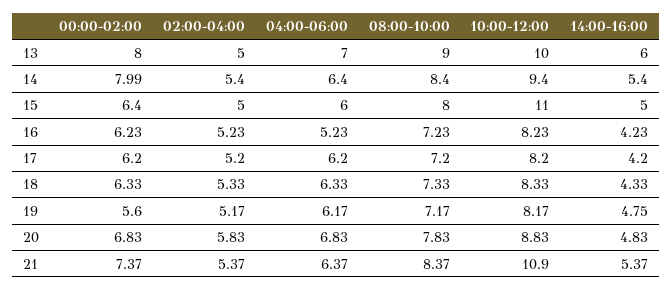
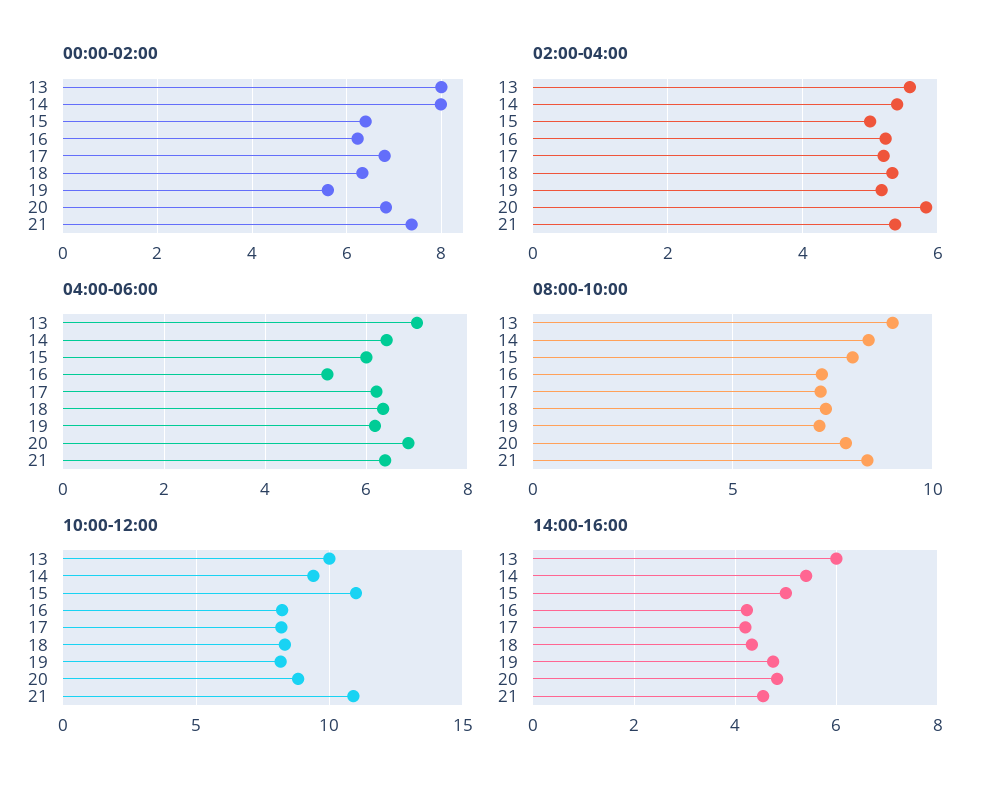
02:00-04:00, 13: 5 -> 5.6
00:00-02:00, 17: 6.2 -> 6.8
14:00-16:00, 21: 5.37 -> 4.6

